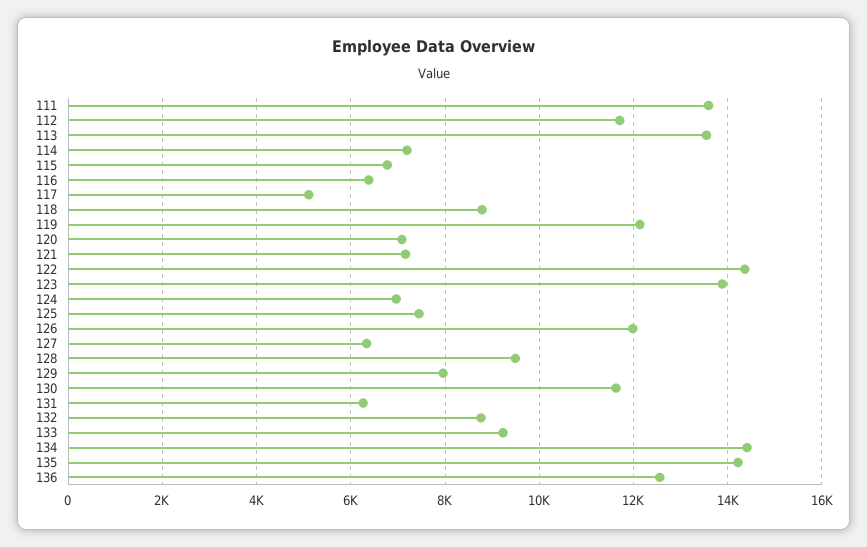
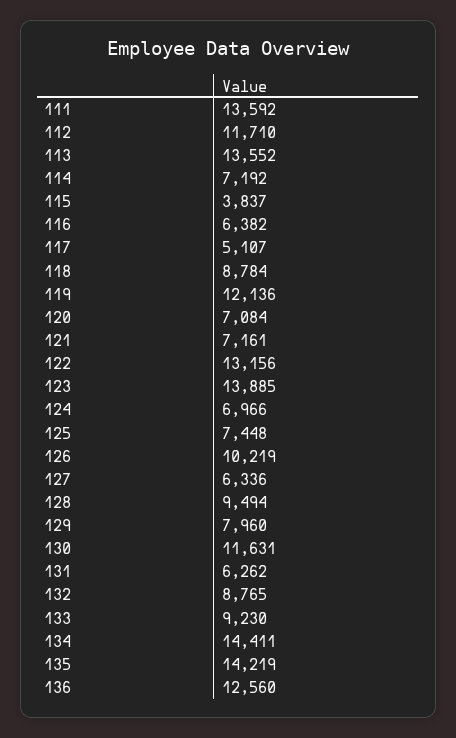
115: 6800 -> 3837
122: 14400 -> 13156
126: 12000 -> 10219

